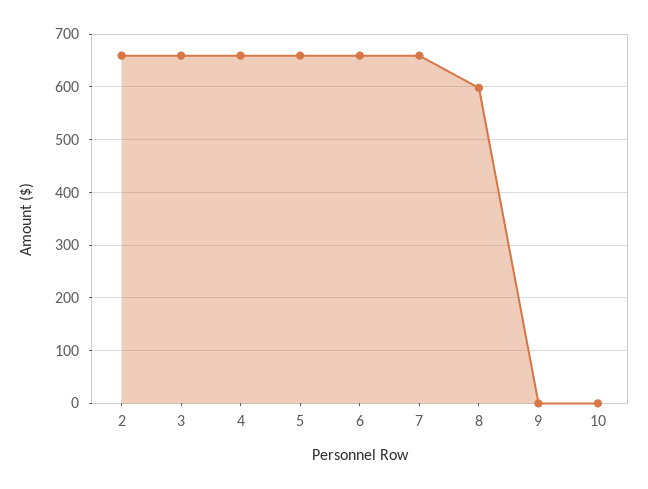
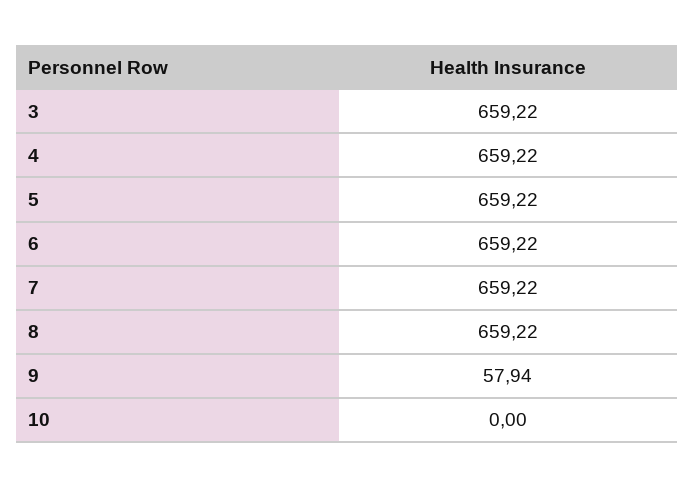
2: 660 -> none
8: 600 -> 659.22
9: 0 -> 57.94

